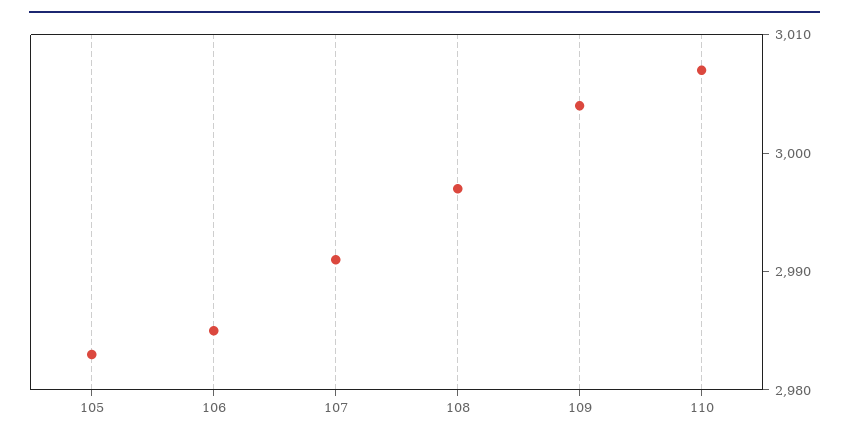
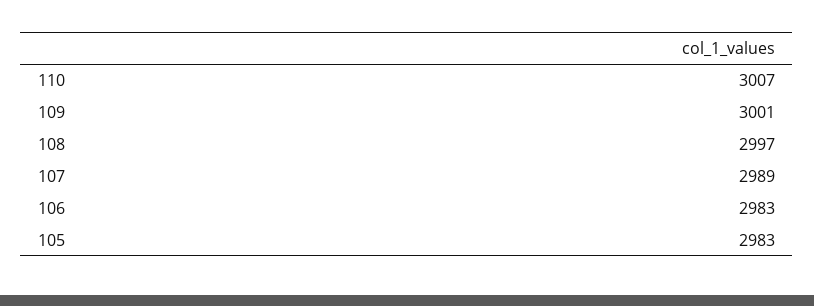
106: 2985 -> 2983
107: 2991 -> 2989
109: 3004 -> 3001

